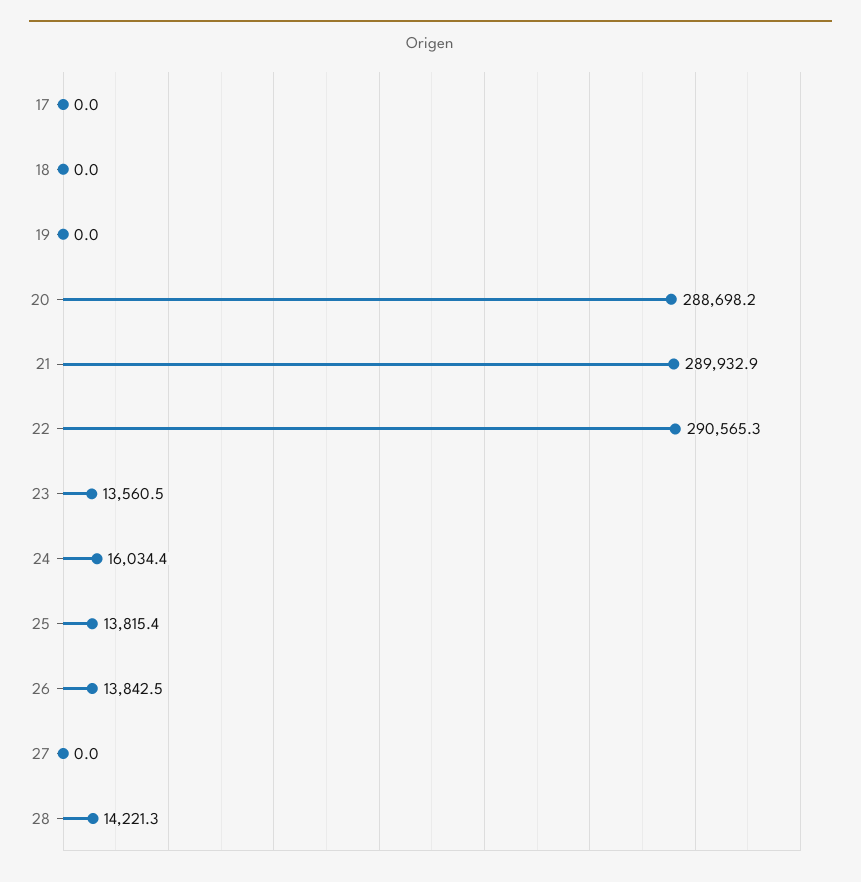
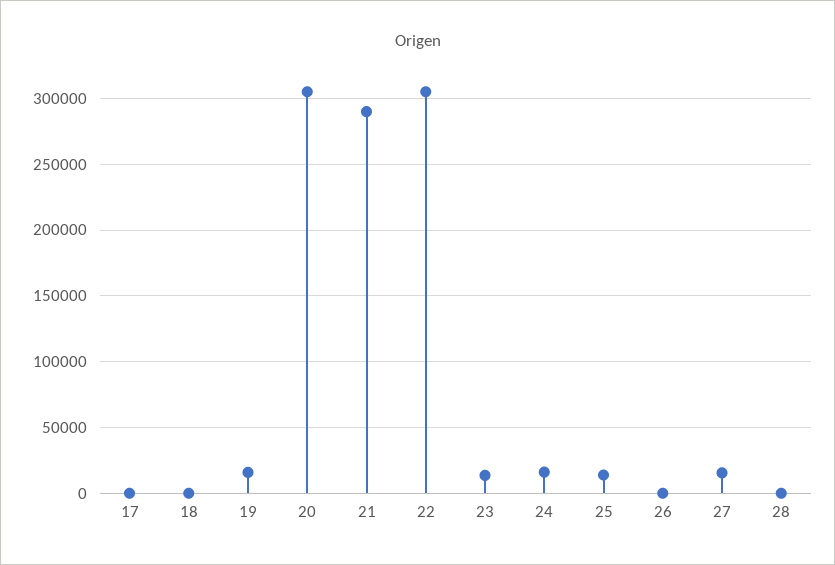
19: 0 -> 15000
20: 288698.2 -> 305000
22: 290565.3 -> 305000
26: 13842.5 -> 0
27: 0 -> 15000
28: 14221.3 -> 0

